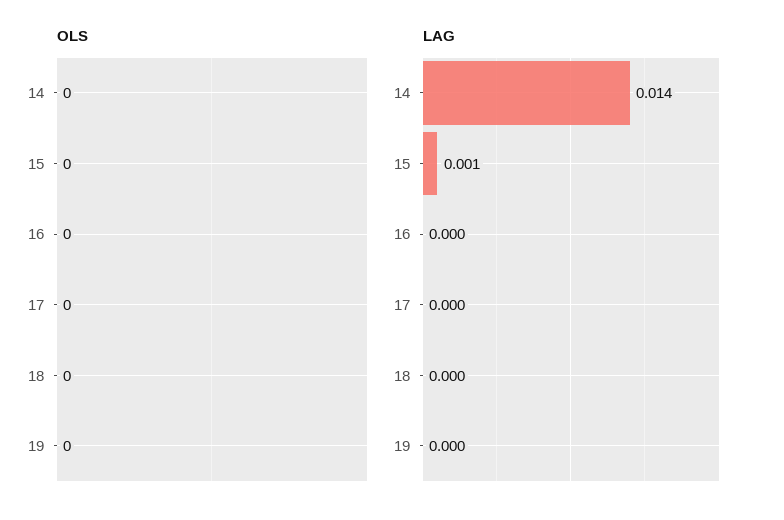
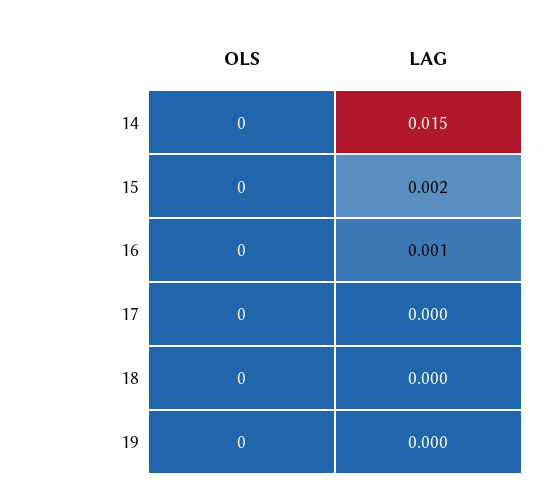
LAG, 14: 0.014 -> 0.015
LAG, 15: 0.001 -> 0.002
LAG, 16: 0 -> 0.001

